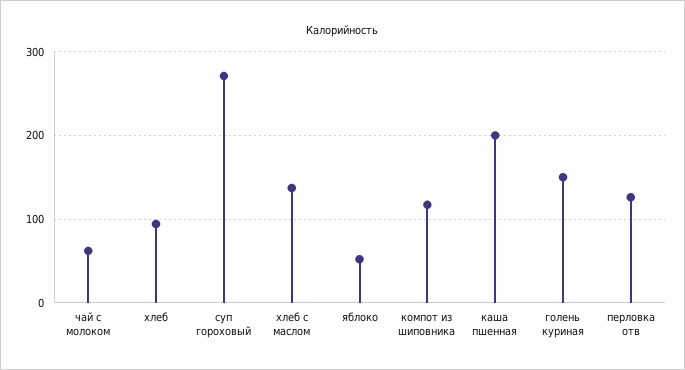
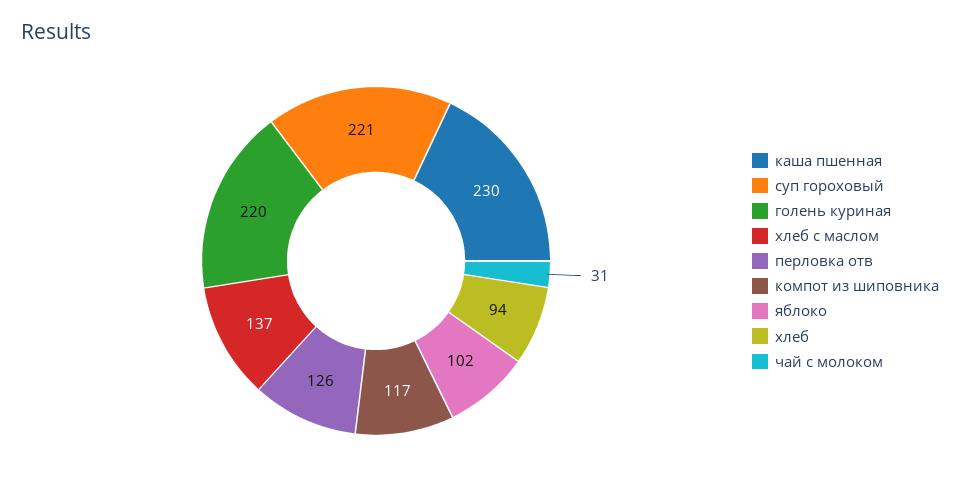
чай с молоком: 60 -> 31
суп гороховый: 270 -> 221
яблоко: 50 -> 102
каша пшенная: 200 -> 230
голень куриная: 150 -> 220

